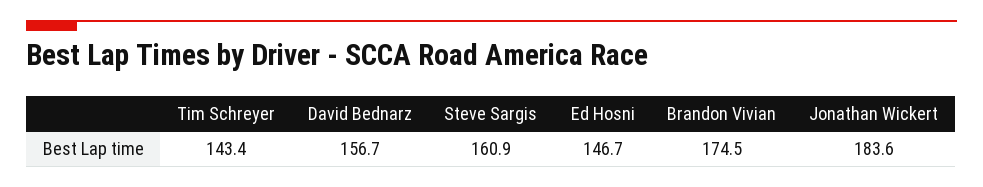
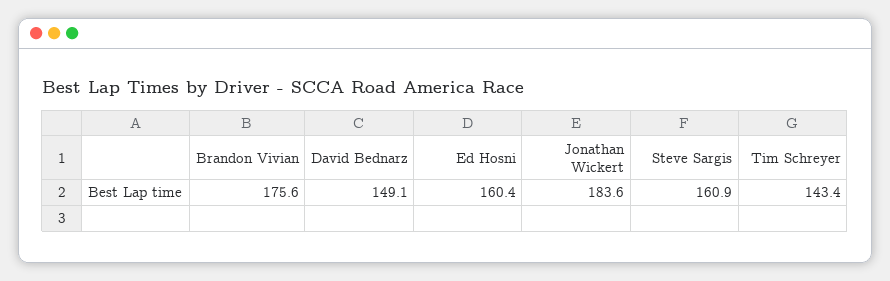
David Bednarz: 156.7 -> 149.1
Ed Hosni: 146.7 -> 160.4
Brandon Vivian: 174.5 -> 175.6

